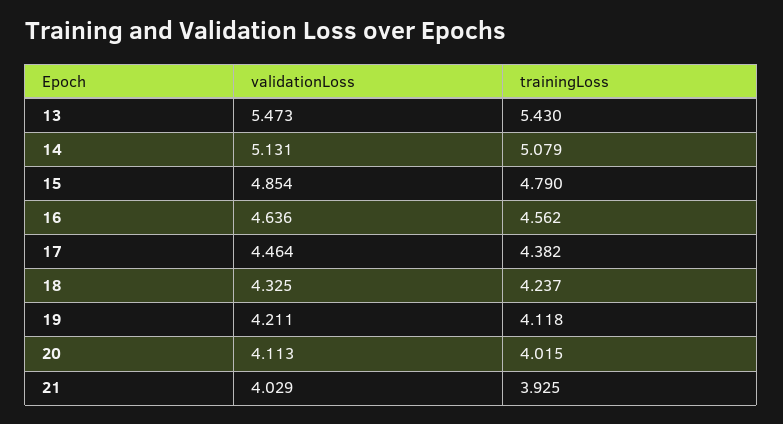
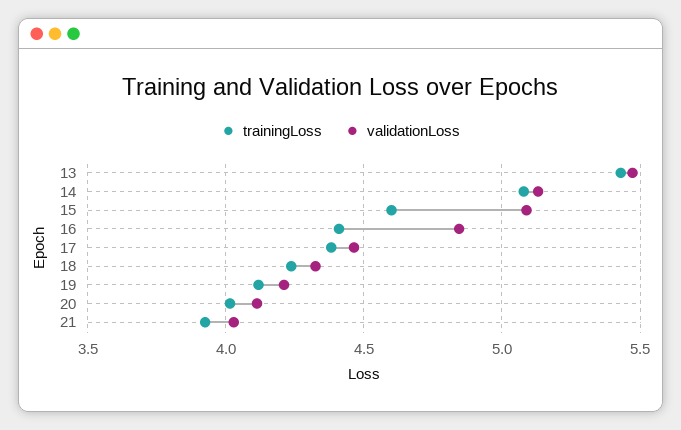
validationLoss, 15: 4.854 -> 5.1
trainingLoss, 15: 4.79 -> 4.6
validationLoss, 16: 4.636 -> 4.85
trainingLoss, 16: 4.562 -> 4.4

